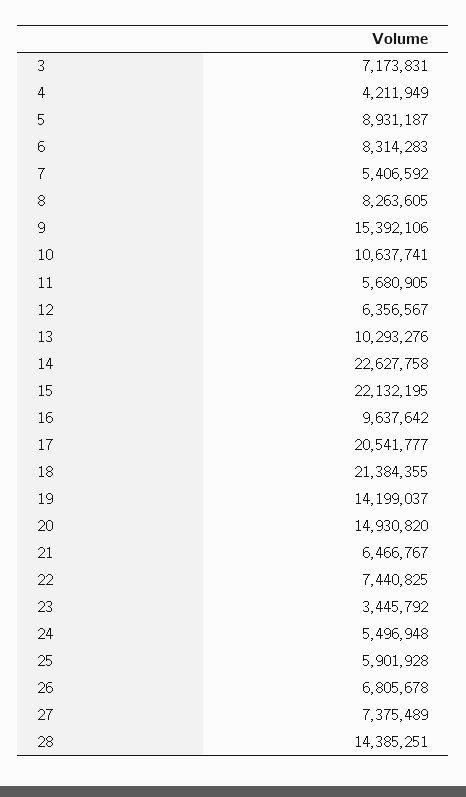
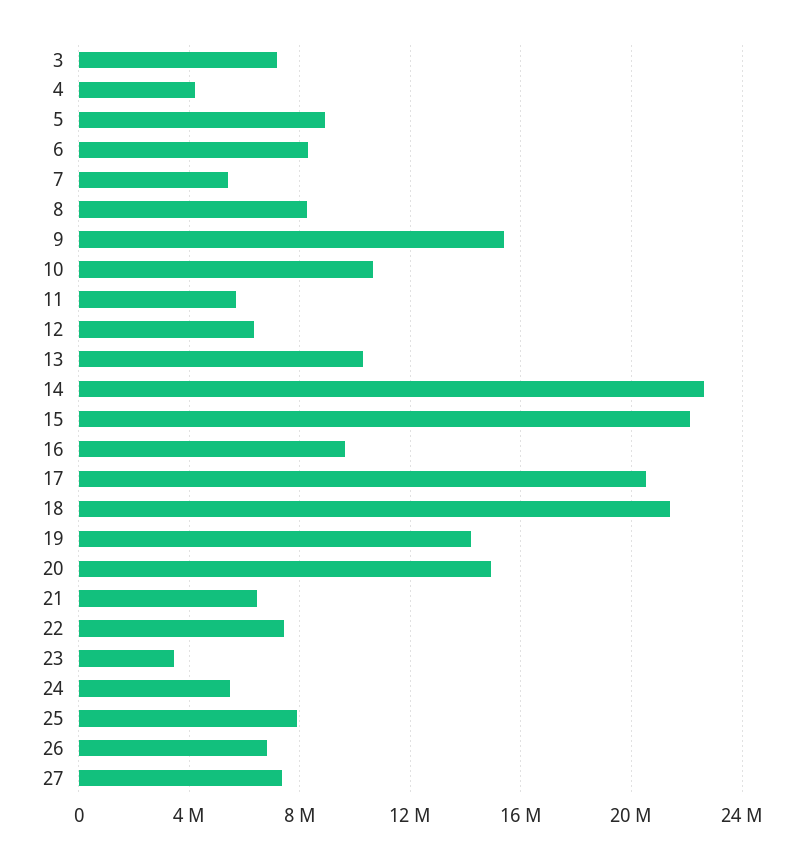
25: 5901928 -> 8000000
28: 14385251 -> none

